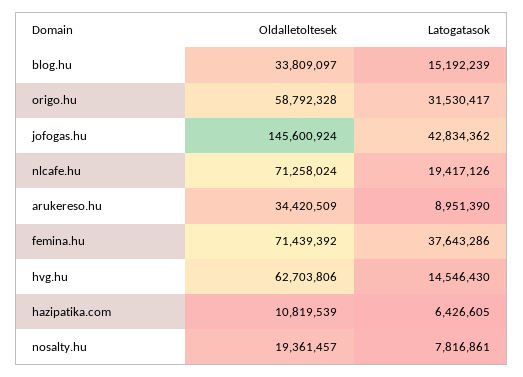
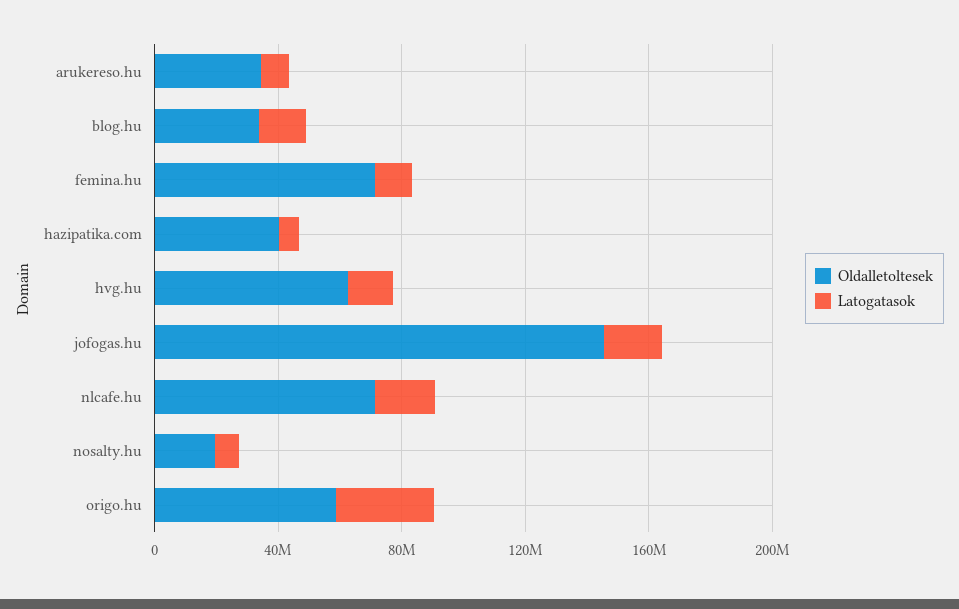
Latogatasok, jofogas.hu: 42834362 -> 20000000
Latogatasok, femina.hu: 37643286 -> 10000000
Oldalletoltesek, hazipatika.com: 10819539 -> 40000000

